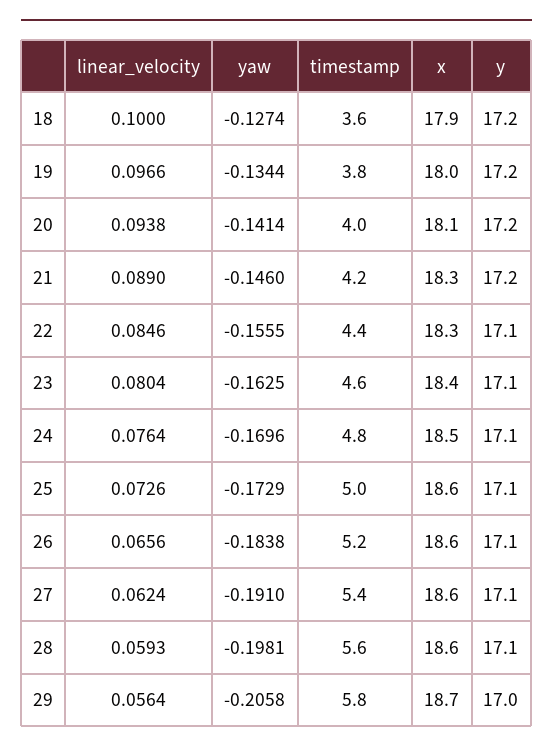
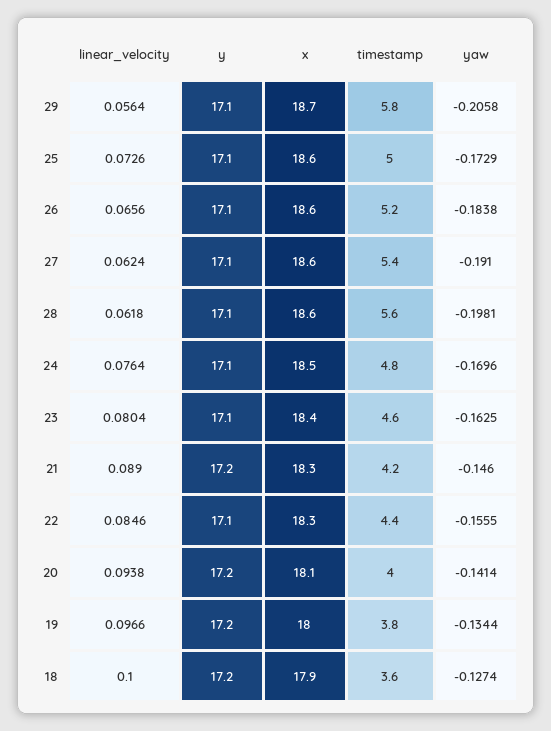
linear_velocity, 28: 0.0593 -> 0.0618
y, 29: 17 -> 17.1

